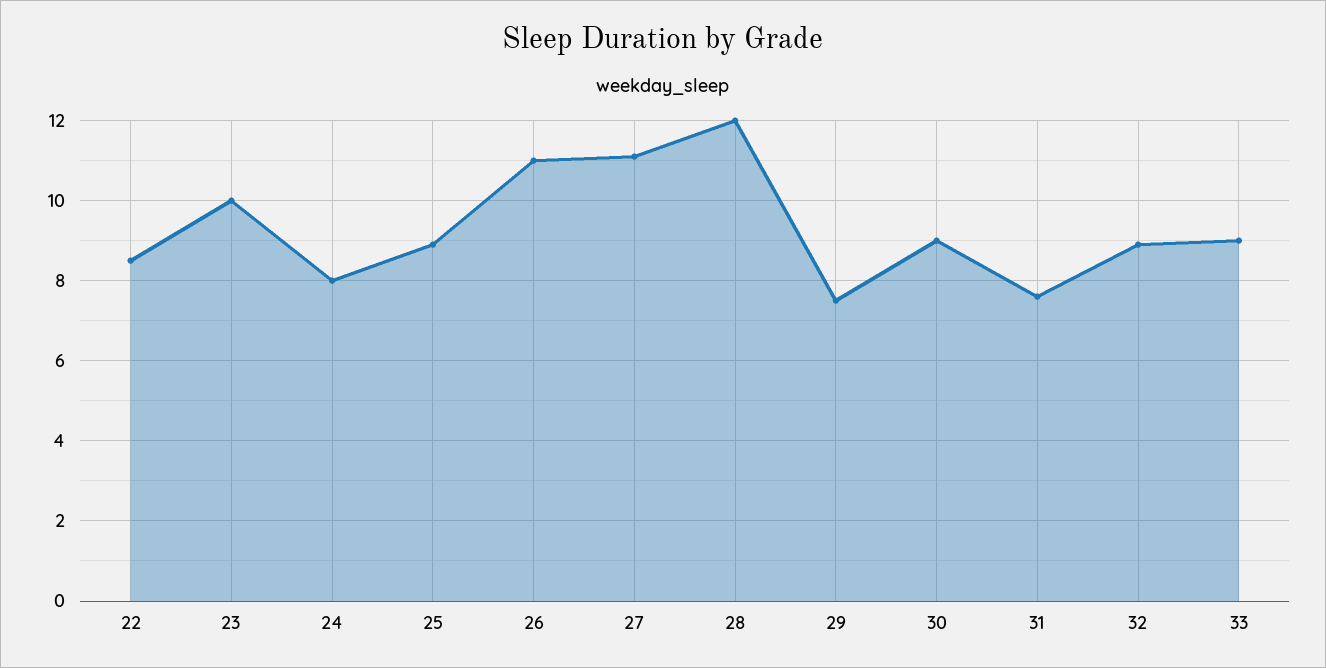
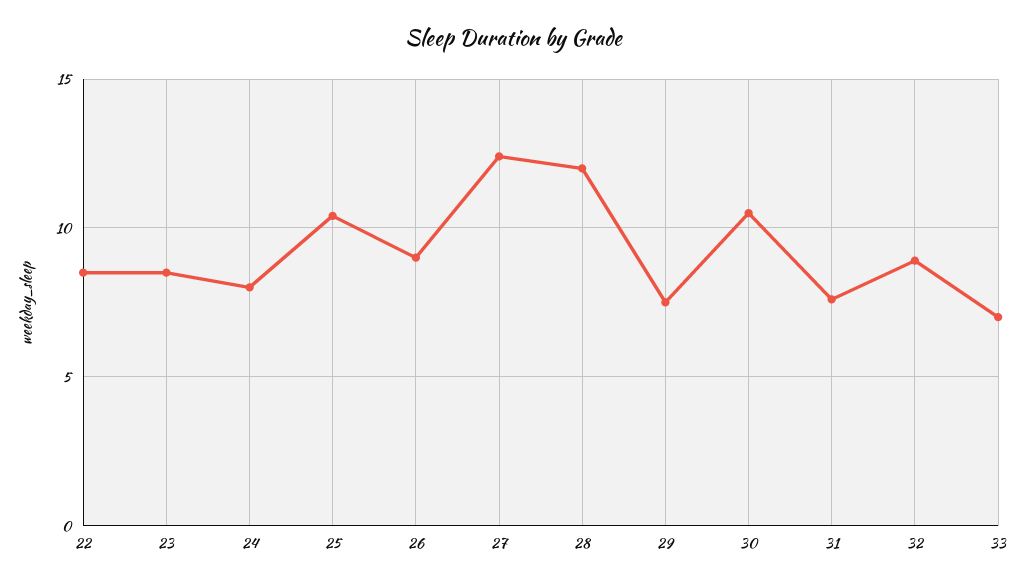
23: 10 -> 8.5
25: 9 -> 10.5
26: 11 -> 9
27: 11 -> 12.5
30: 9 -> 10.5
33: 9 -> 7

